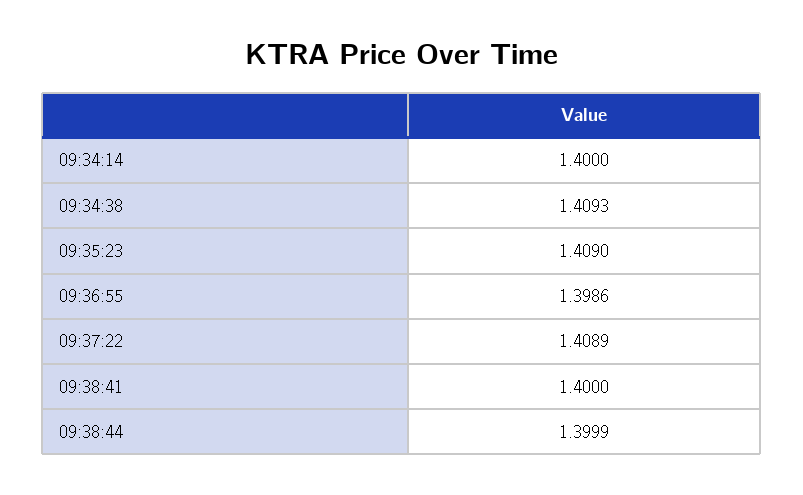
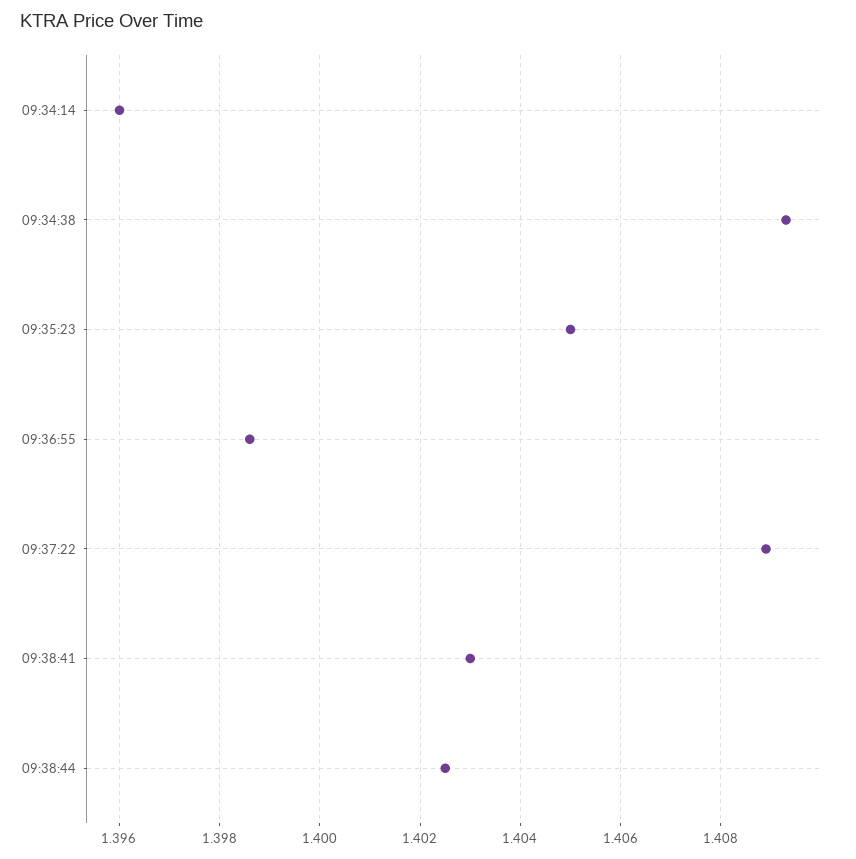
09:34:14: 1.4 -> 1.396
09:35:23: 1.409 -> 1.405
09:38:41: 1.4 -> 1.403
09:38:44: 1.3999 -> 1.4025

